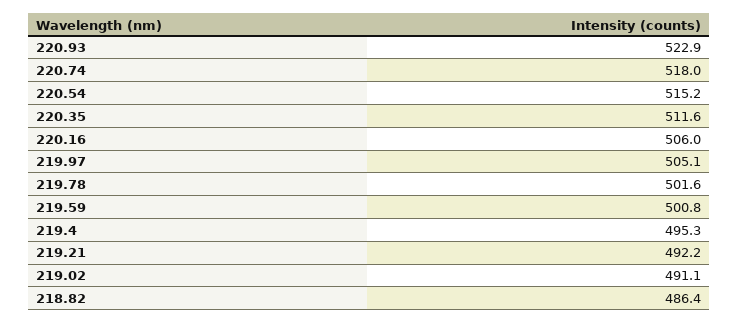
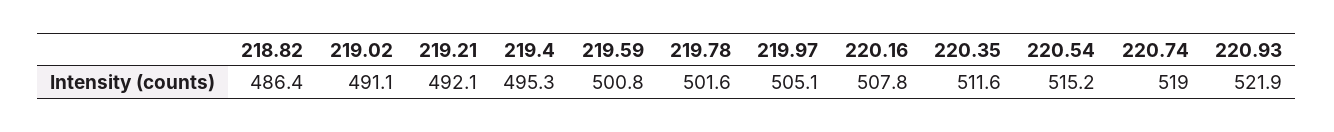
220.93: 522.9 -> 521.9
220.74: 518 -> 519
220.16: 506 -> 507.8
219.21: 492.2 -> 492.1

